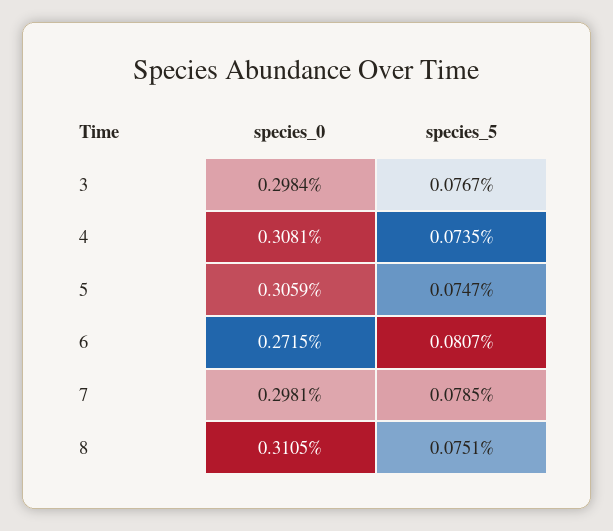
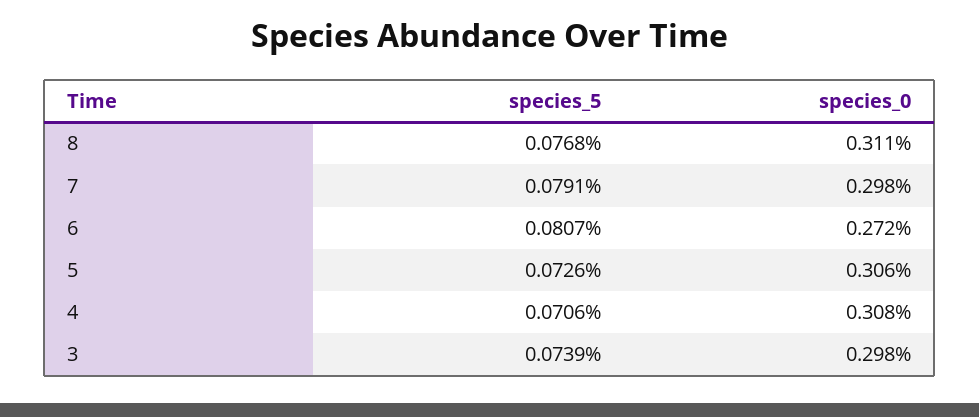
species_5, 3: 0.0767 -> 0.0739
species_5, 4: 0.0735 -> 0.0706
species_5, 5: 0.0747 -> 0.0726
species_5, 7: 0.0785 -> 0.0791
species_5, 8: 0.0751 -> 0.0768

